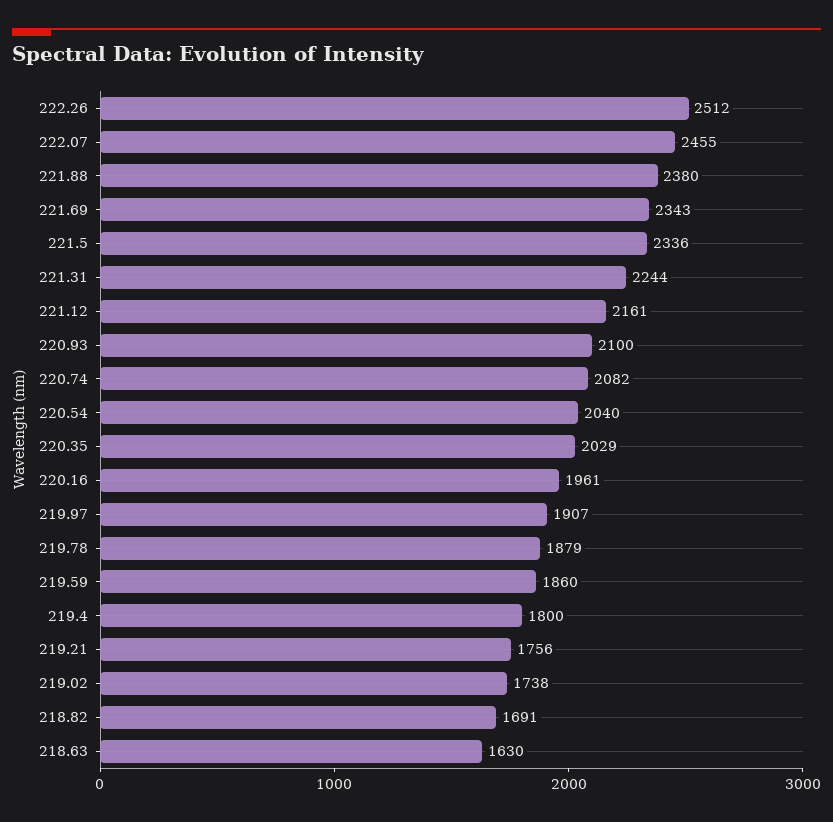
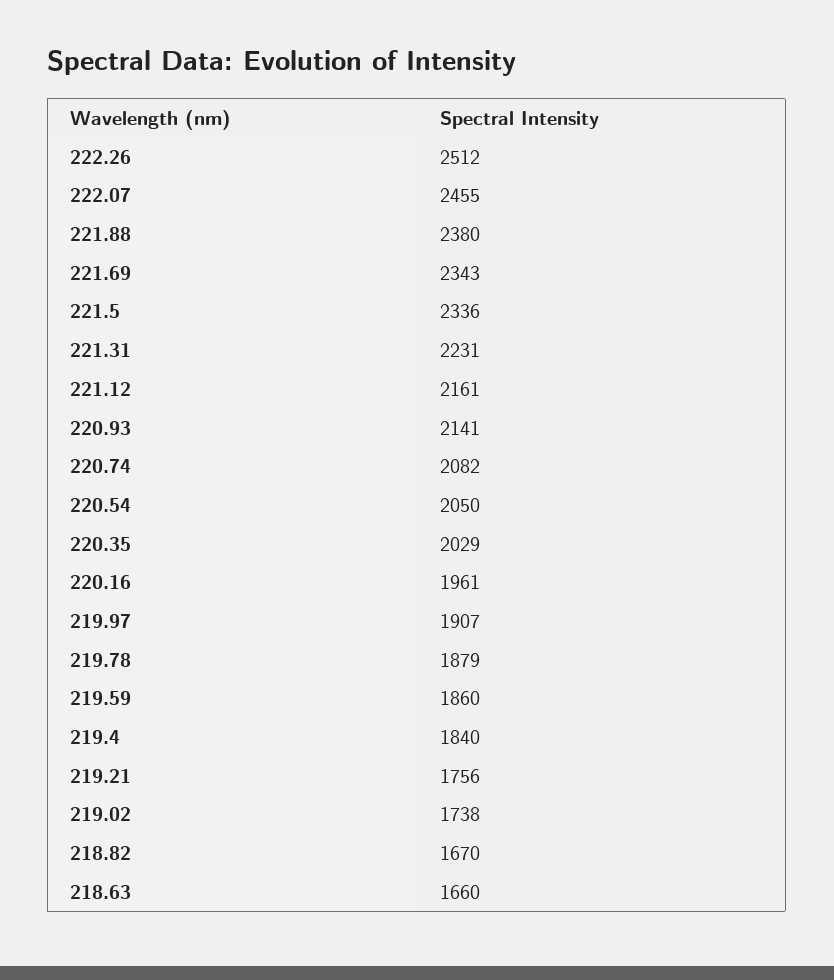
221.31: 2244 -> 2231
220.93: 2100 -> 2141
220.54: 2040 -> 2050
219.4: 1800 -> 1840
218.82: 1691 -> 1670
218.63: 1630 -> 1660

